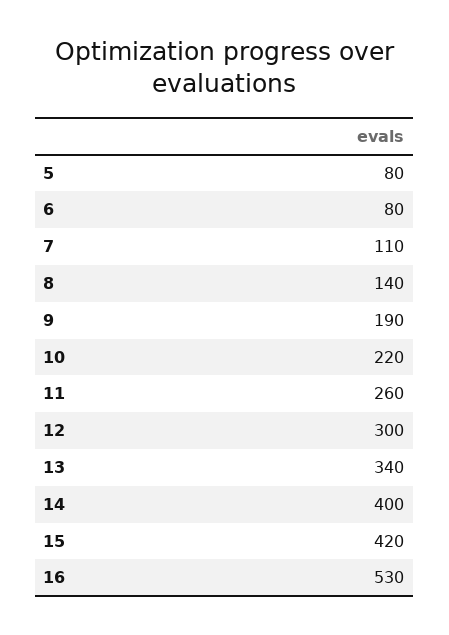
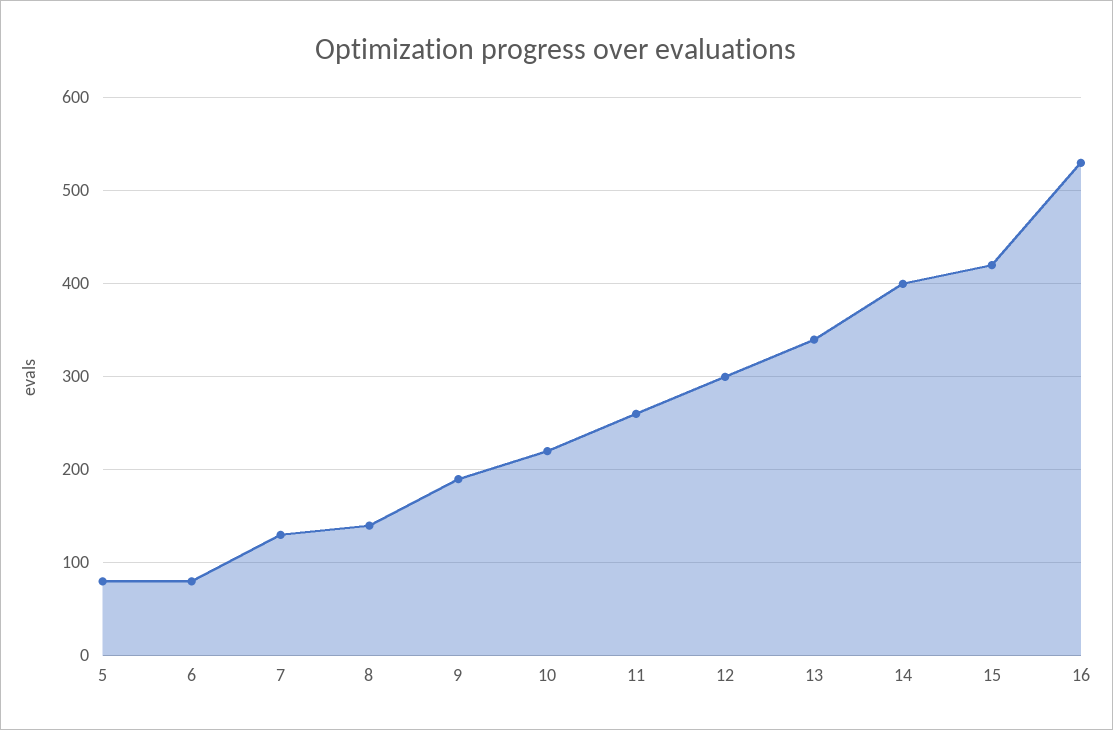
7: 110 -> 130

